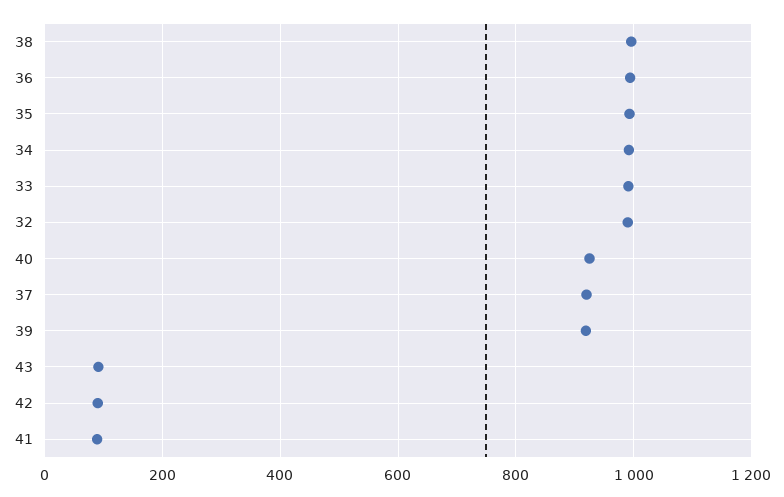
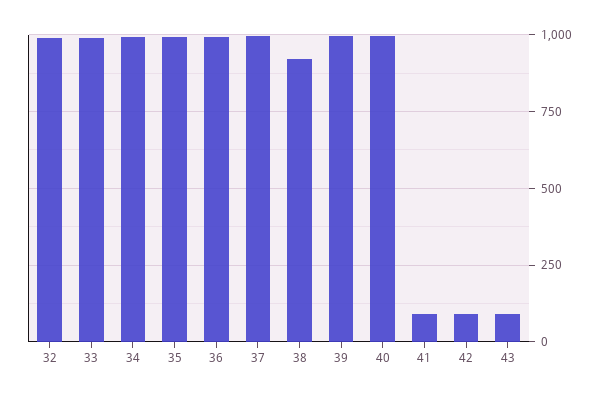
38: 1000 -> 925
40: 920 -> 1000
37: 920 -> 1000
39: 920 -> 1000

